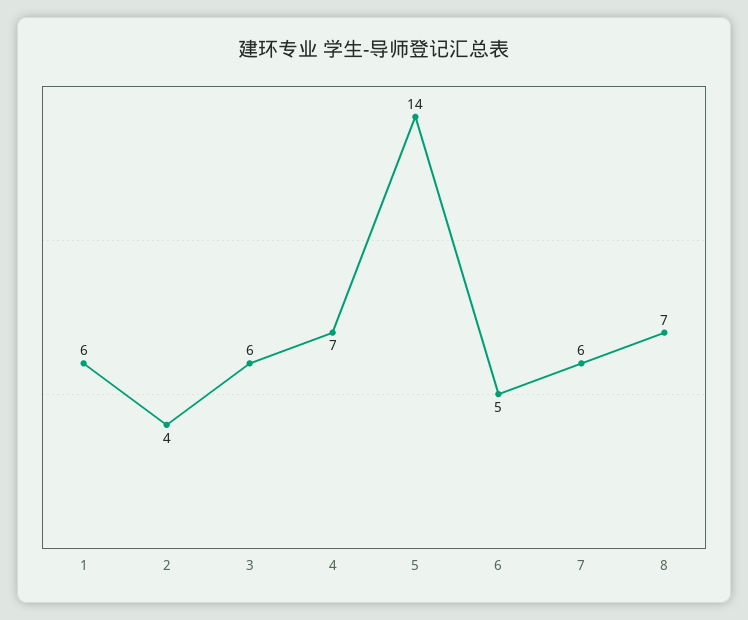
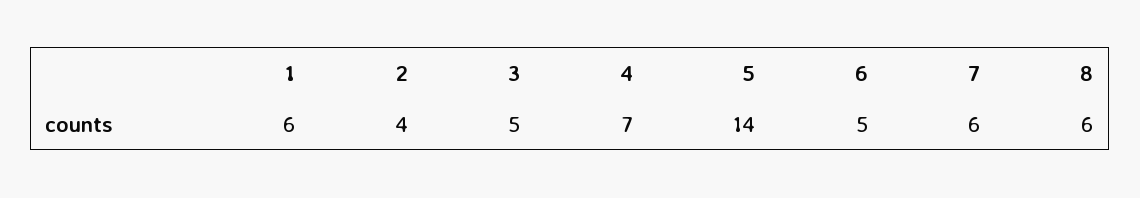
3: 6 -> 5
8: 7 -> 6

